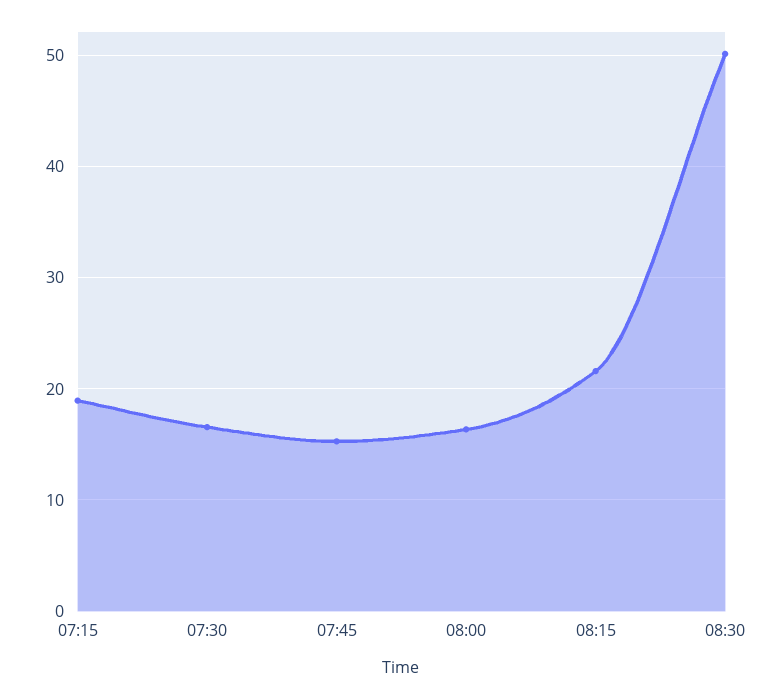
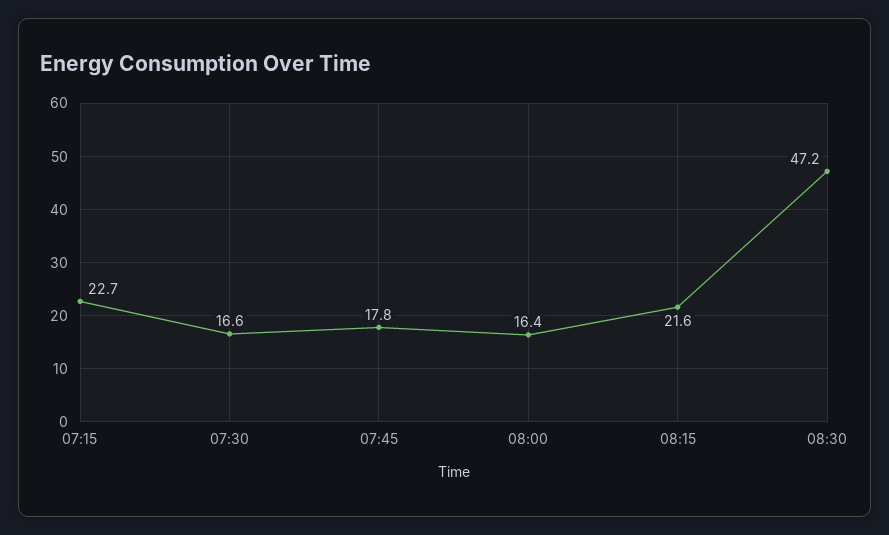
07:15: 19 -> 22.7
07:45: 15 -> 17.8
08:30: 50 -> 47.2

